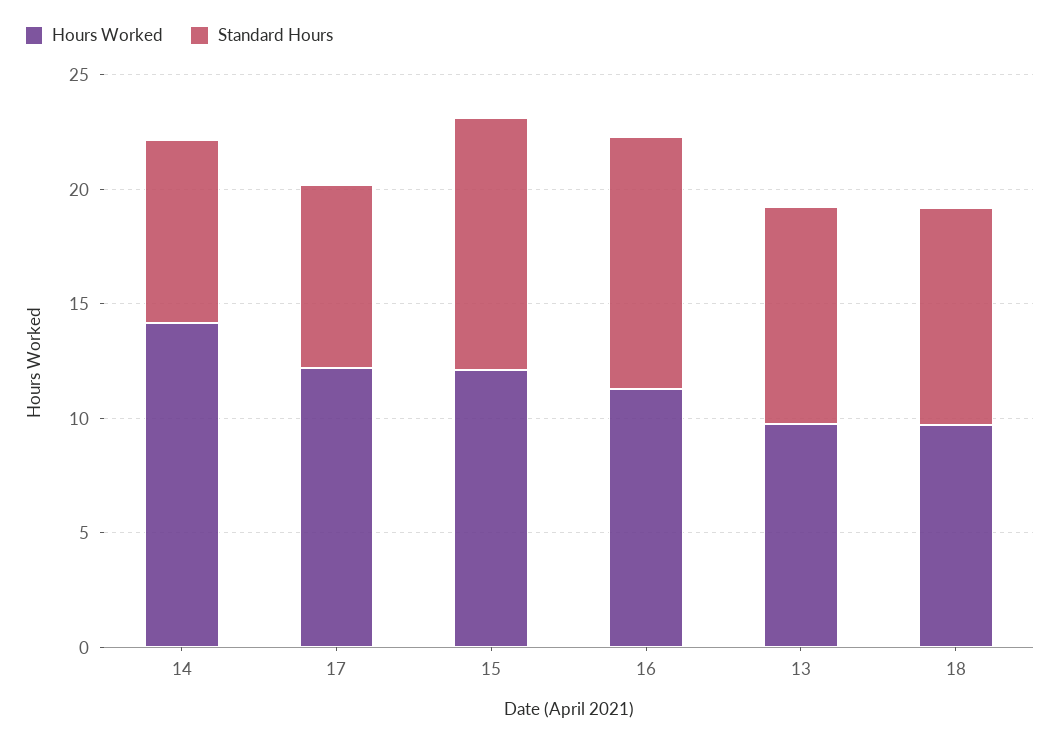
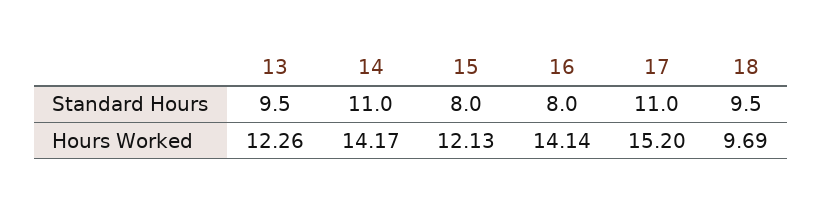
Standard Hours, 14: 8 -> 11
Hours Worked, 17: 12 -> 15.2
Standard Hours, 17: 8 -> 11
Standard Hours, 15: 11 -> 8
Hours Worked, 16: 11 -> 14.14
Standard Hours, 16: 11 -> 8
Hours Worked, 13: 10 -> 12.26

